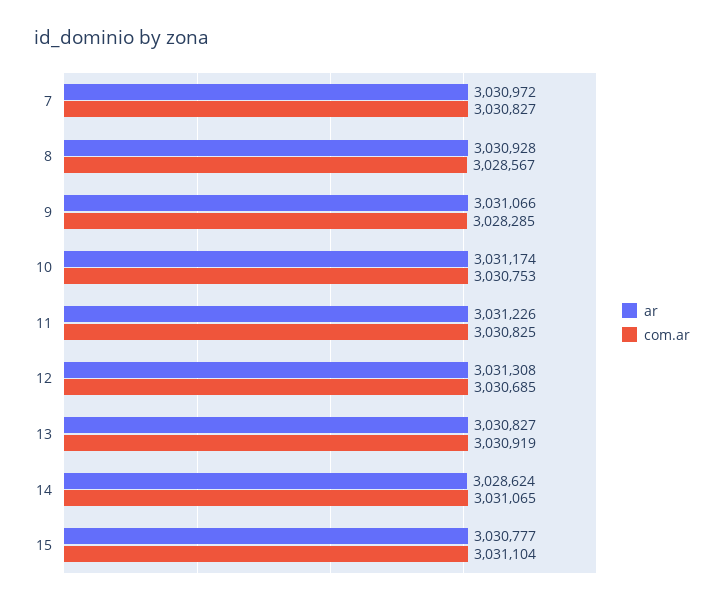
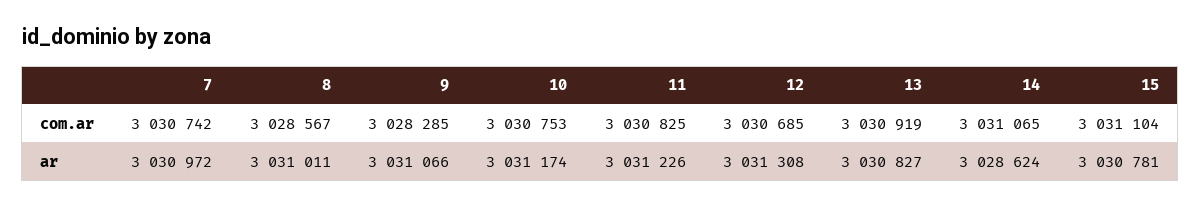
com.ar, 7: 3030827 -> 3030742
ar, 8: 3030928 -> 3031011
ar, 15: 3030777 -> 3030781

